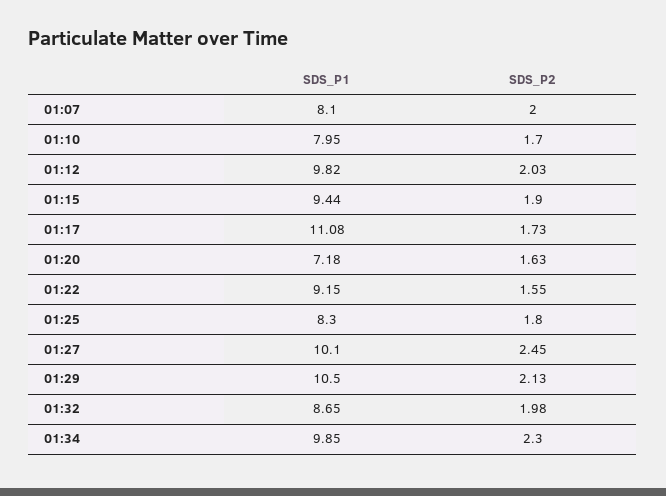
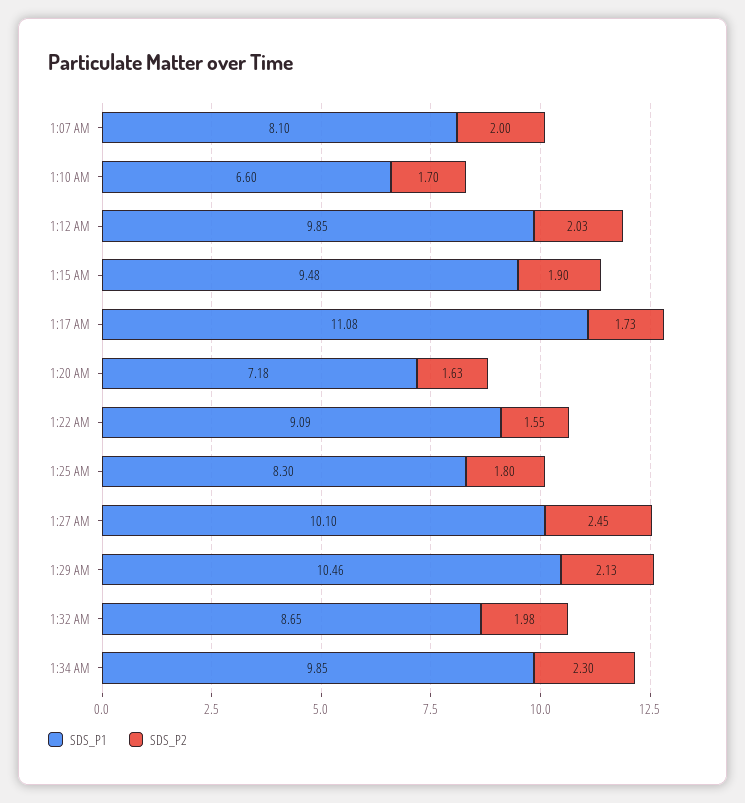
SDS_P1, 01:10: 7.95 -> 6.6
SDS_P1, 01:12: 9.82 -> 9.85
SDS_P1, 01:15: 9.44 -> 9.48
SDS_P1, 01:22: 9.15 -> 9.09
SDS_P1, 01:29: 10.5 -> 10.46

